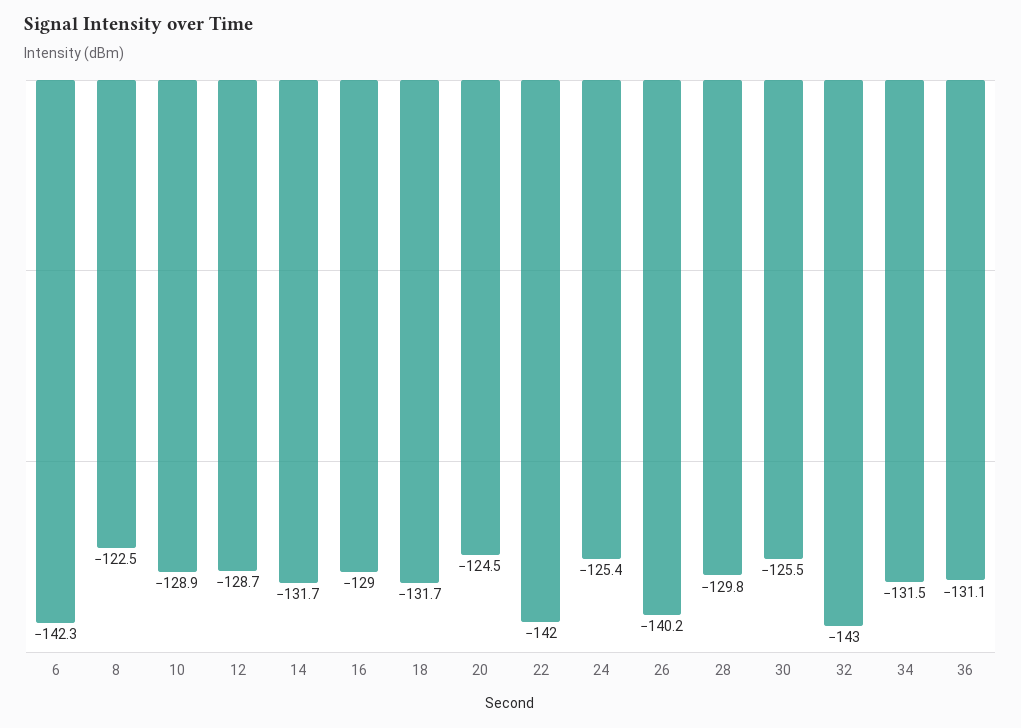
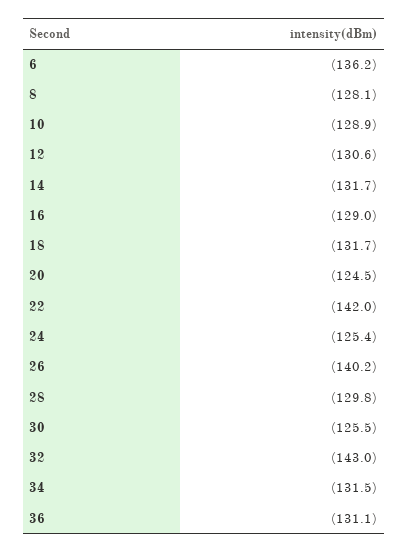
6: -142.3 -> -136.2
8: -122.5 -> -128.1
12: -128.7 -> -130.6

